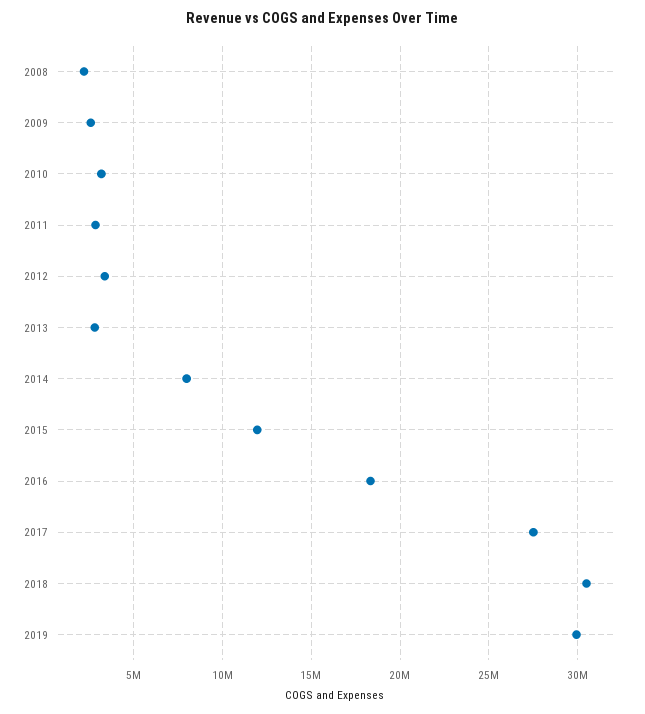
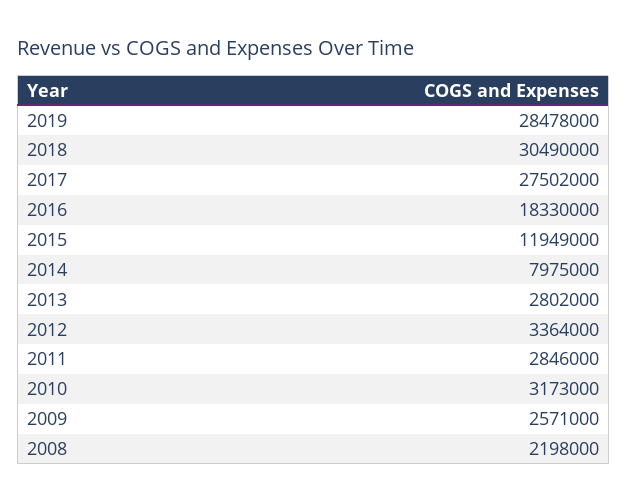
2019: 30000000 -> 28478000

